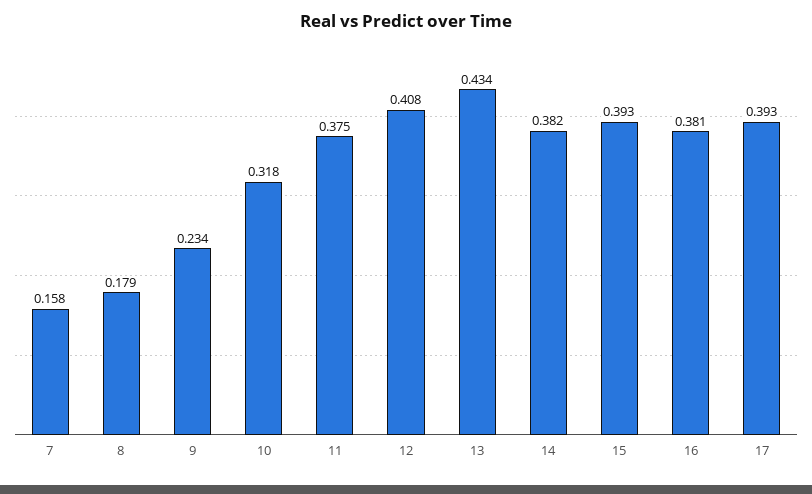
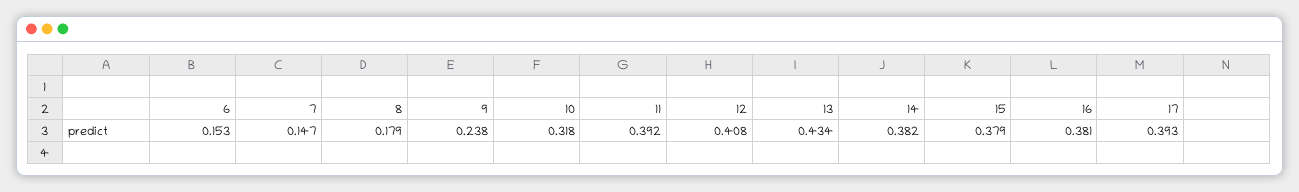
7: 0.158 -> 0.147
9: 0.234 -> 0.238
11: 0.375 -> 0.392
15: 0.393 -> 0.379
6: none -> 0.153

